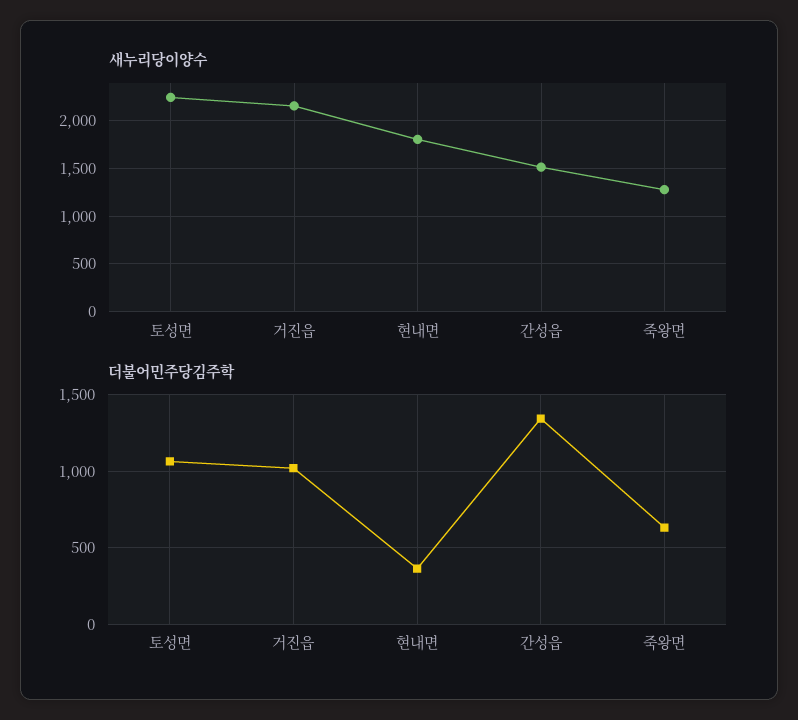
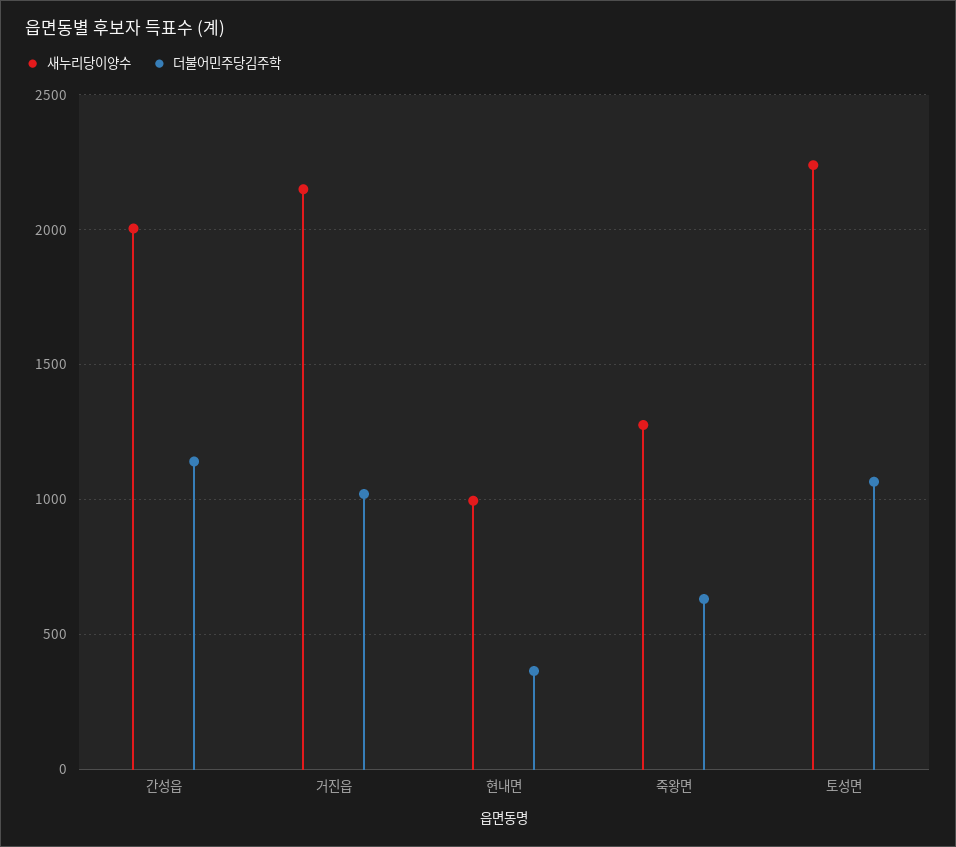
새누리당이양수, 현내면: 1800 -> 1000
새누리당이양수, 간성읍: 1500 -> 2000
더불어민주당김주학, 간성읍: 1350 -> 1150

